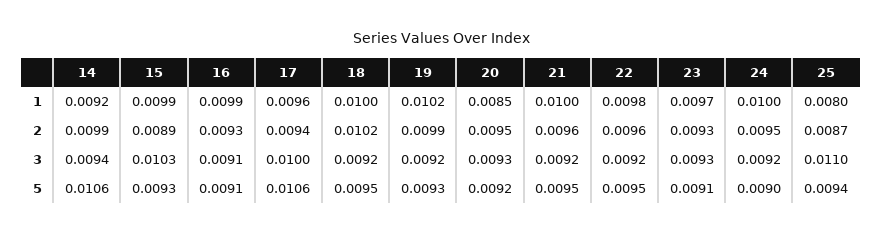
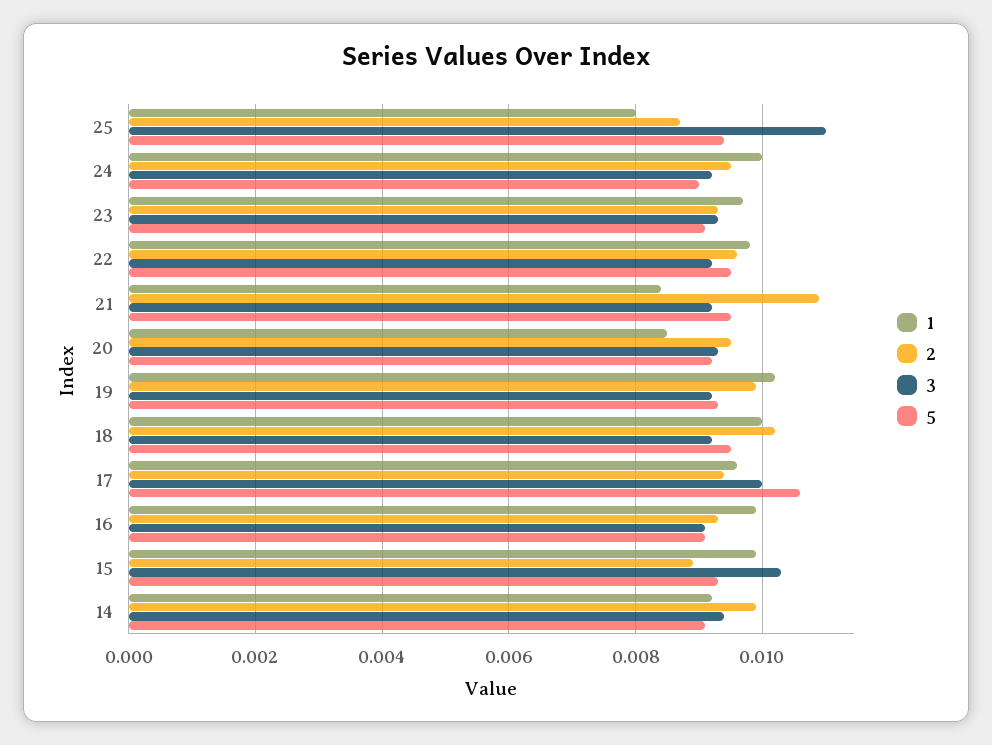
1, 21: 0.01 -> 0.0085
2, 21: 0.0096 -> 0.011
5, 14: 0.0106 -> 0.009

